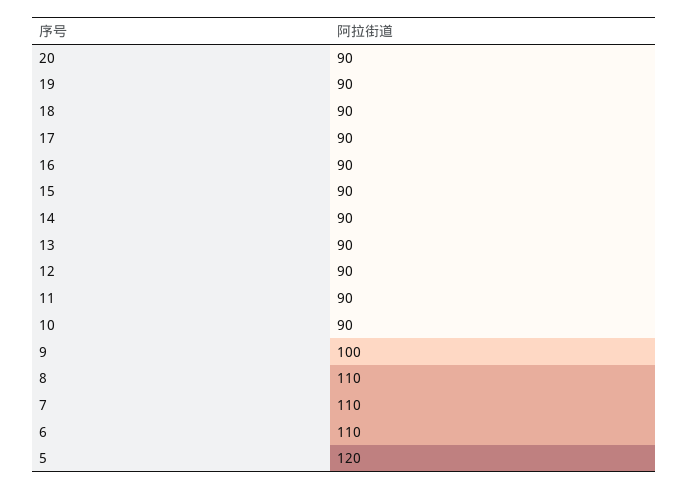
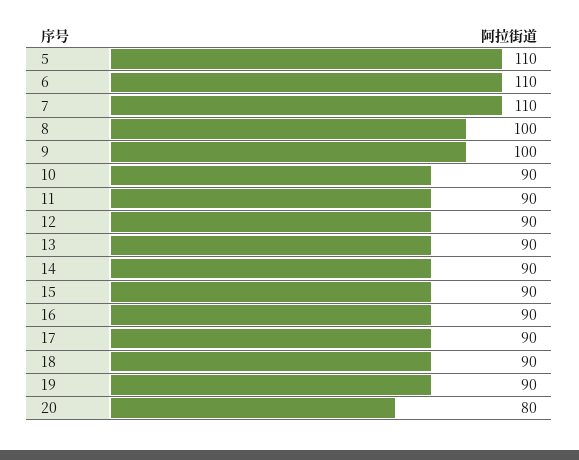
20: 90 -> 80
8: 110 -> 100
5: 120 -> 110

